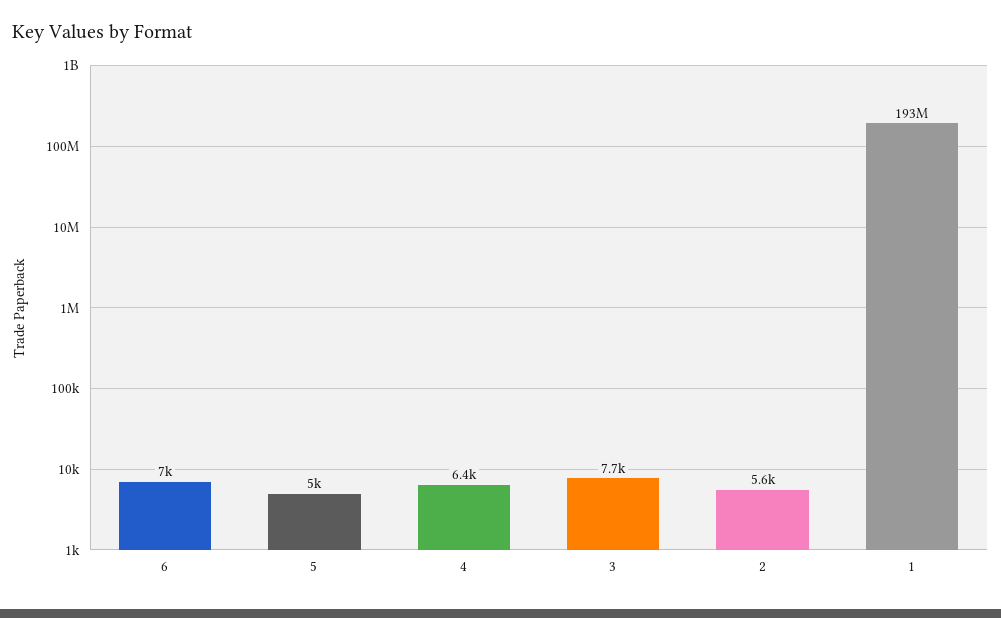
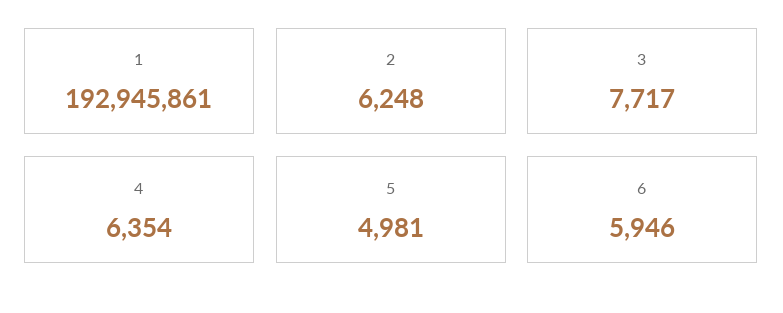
6: 7000 -> 5946
2: 5600 -> 6248

